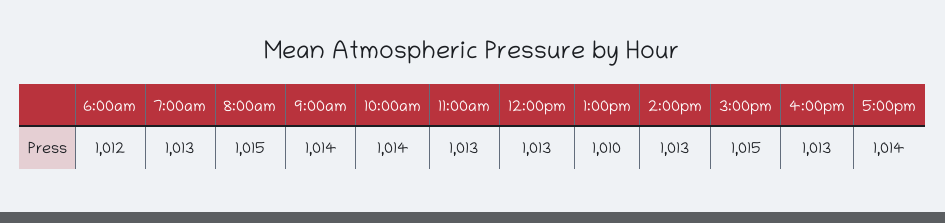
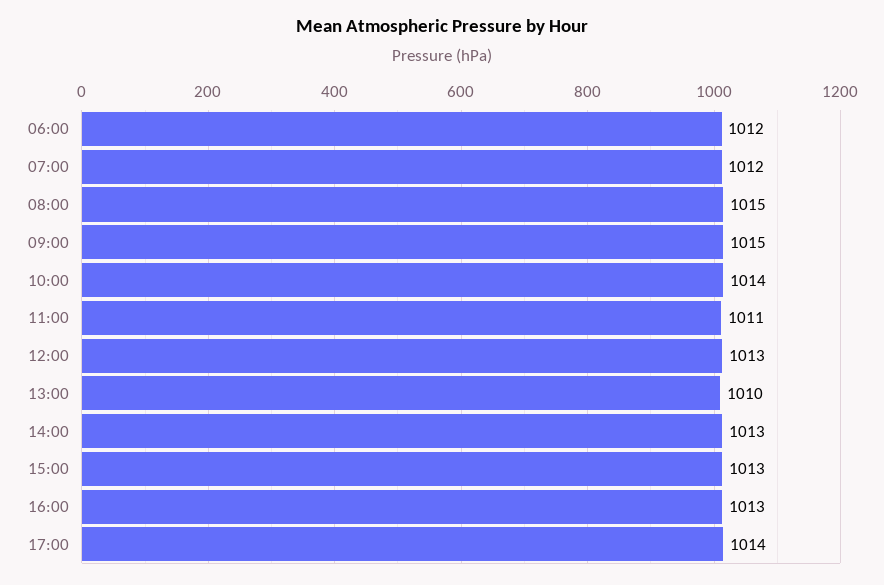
7:00am: 1013 -> 1012
9:00am: 1014 -> 1015
11:00am: 1013 -> 1011
3:00pm: 1015 -> 1013

